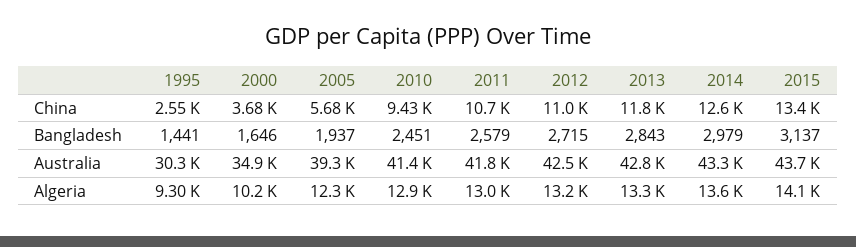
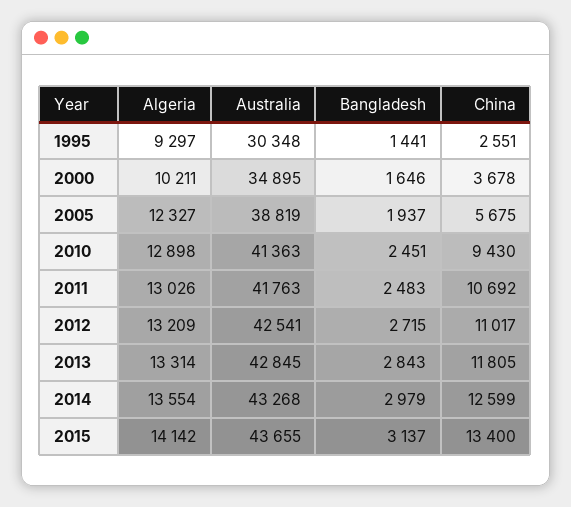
2011, Bangladesh: 2579 -> 2483
2005, Australia: 39300 -> 38819

